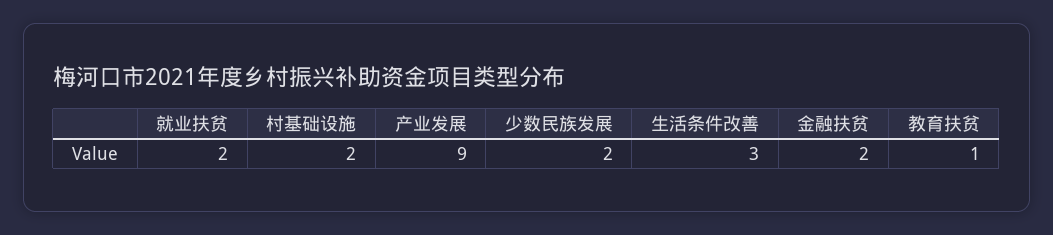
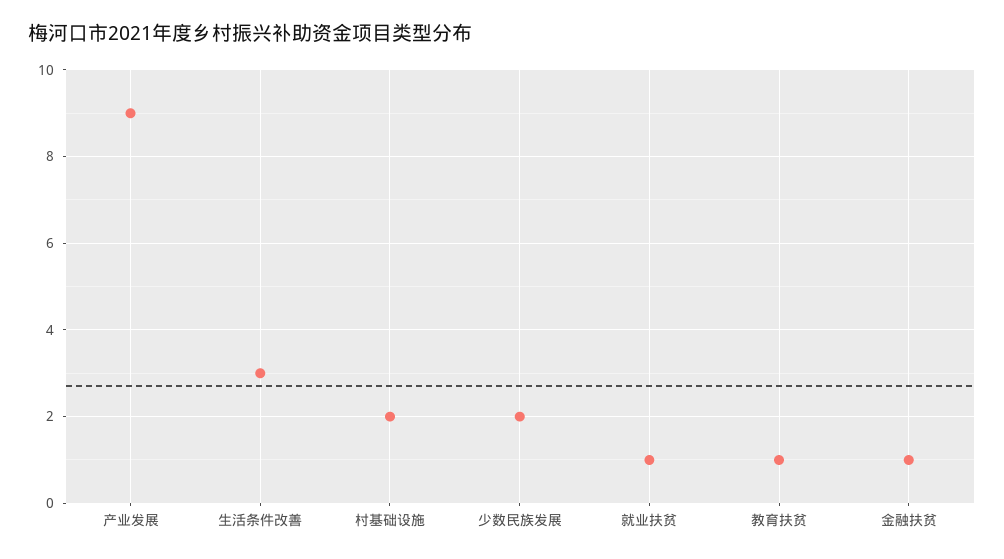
就业扶贫: 2 -> 1
金融扶贫: 2 -> 1

